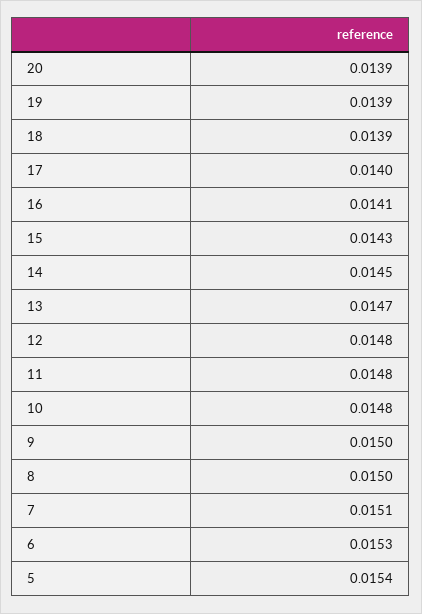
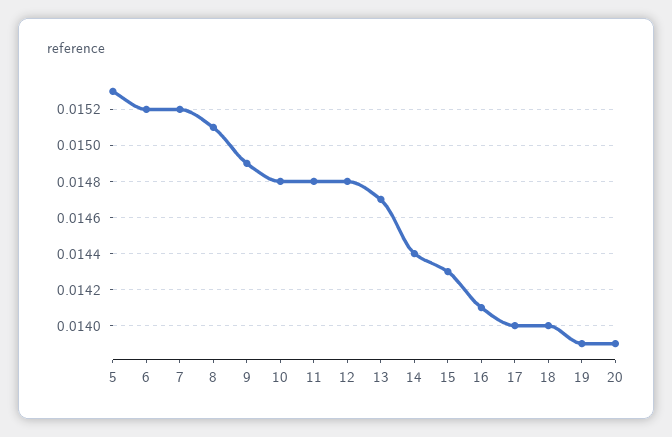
18: 0.0139 -> 0.014
14: 0.0145 -> 0.0144
9: 0.015 -> 0.0149
8: 0.015 -> 0.0151
7: 0.0151 -> 0.0152
6: 0.0153 -> 0.0152
5: 0.0154 -> 0.0153

